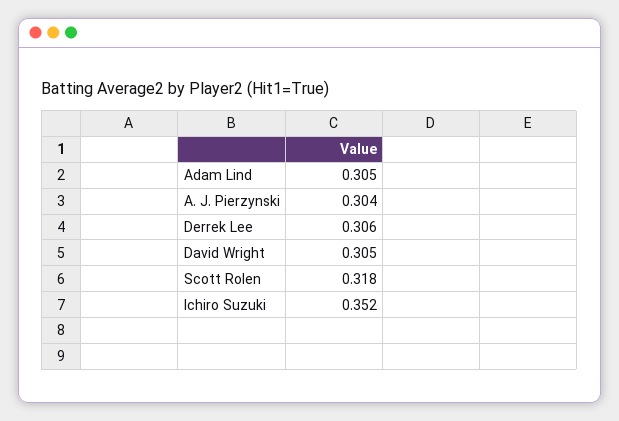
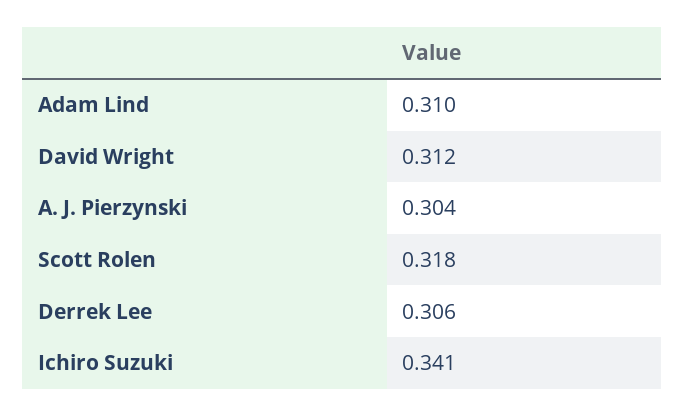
Adam Lind: 0.305 -> 0.31
David Wright: 0.305 -> 0.312
Ichiro Suzuki: 0.352 -> 0.341

